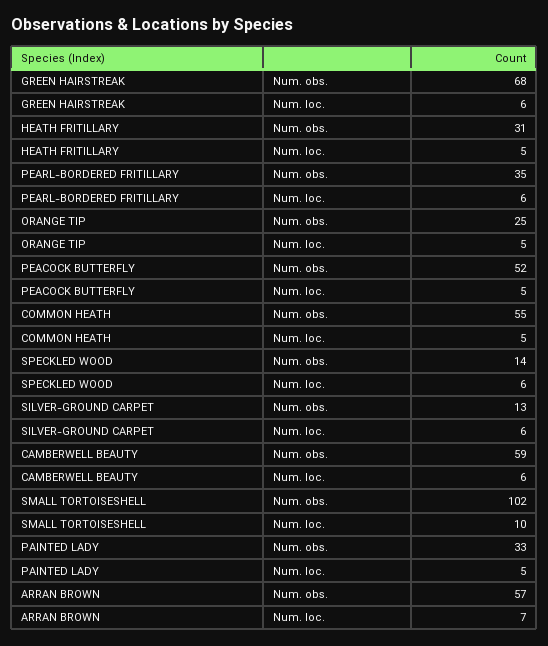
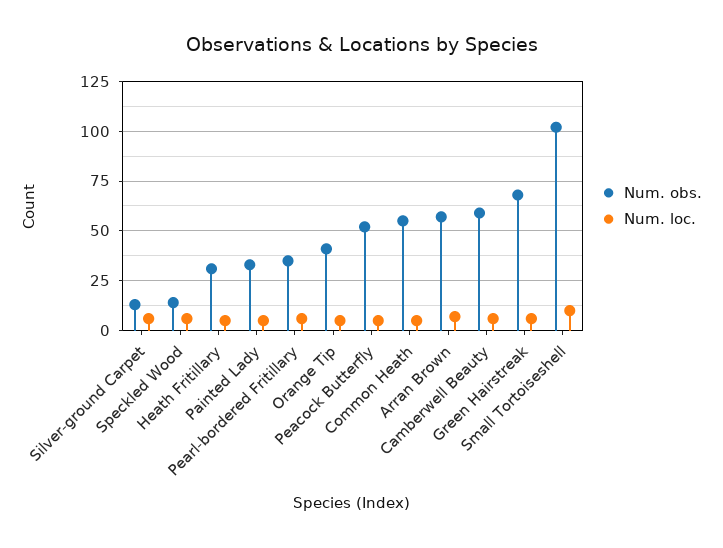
Num. obs., ORANGE TIP: 25 -> 40

